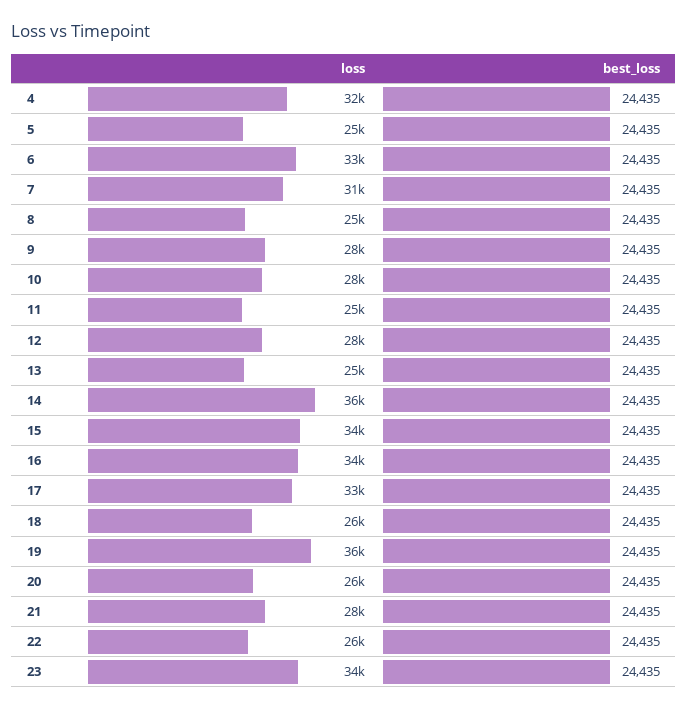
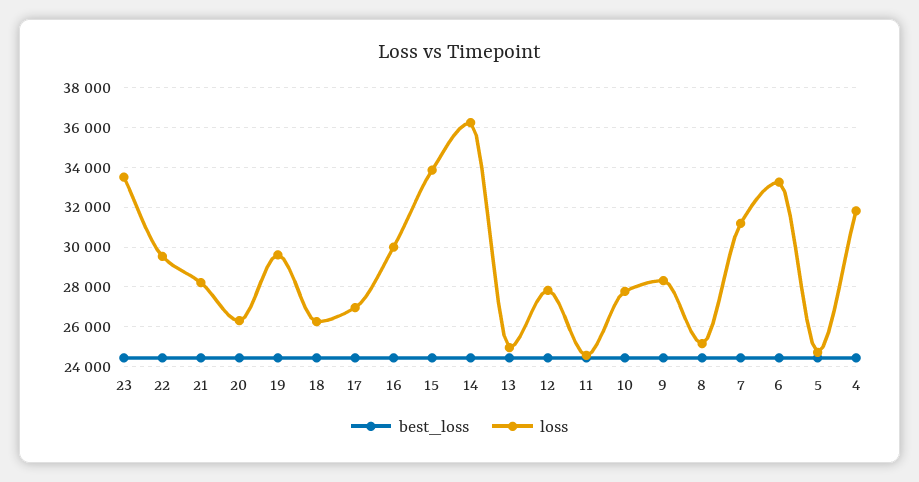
loss, 16: 34000 -> 30000
loss, 17: 33000 -> 27000
loss, 19: 36000 -> 29500
loss, 22: 26000 -> 29500

